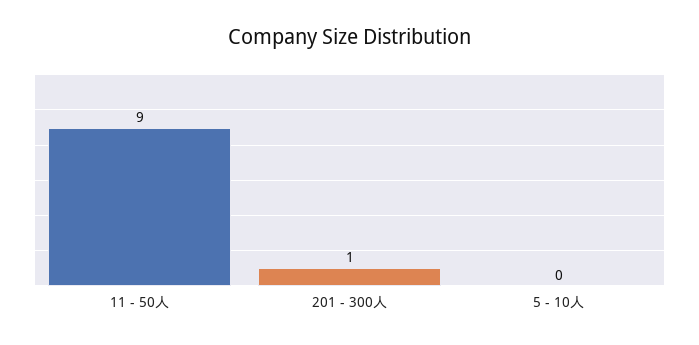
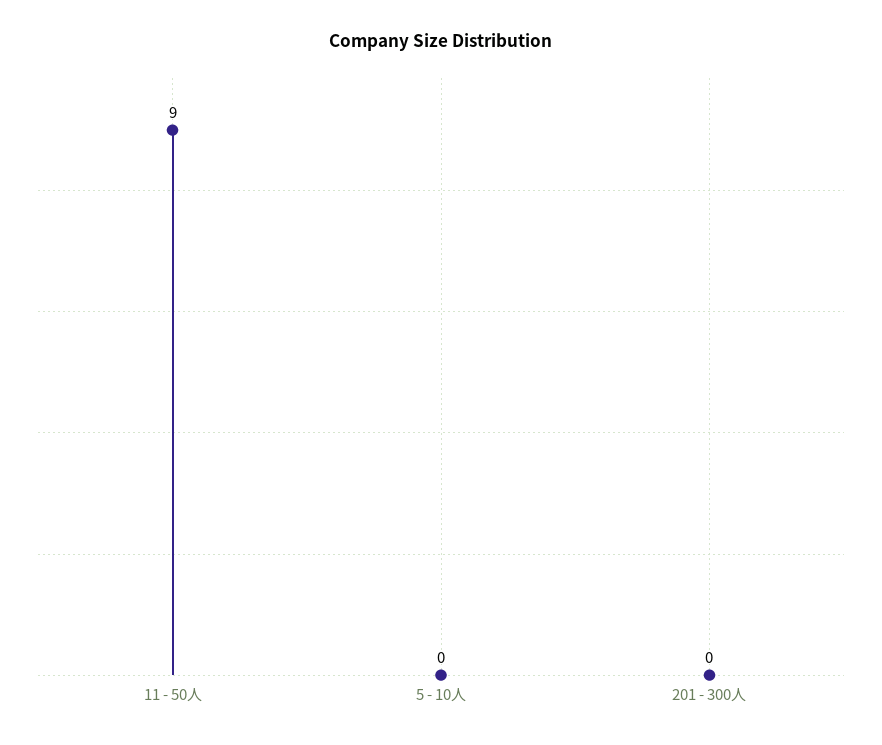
201 - 300人: 1 -> 0

